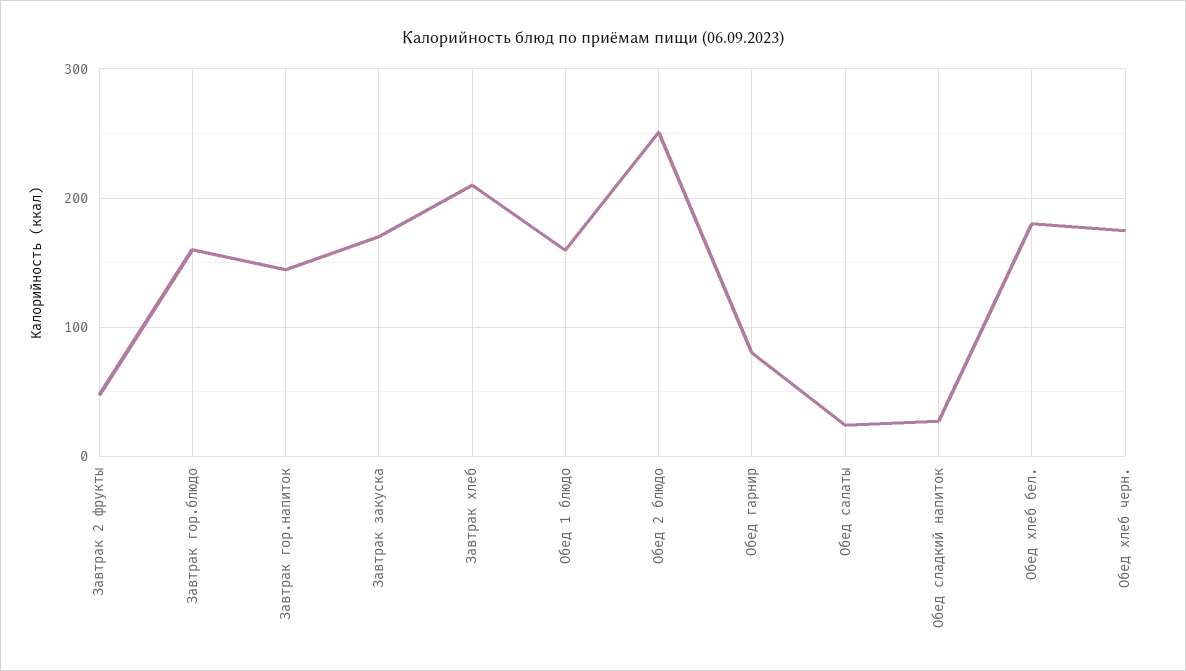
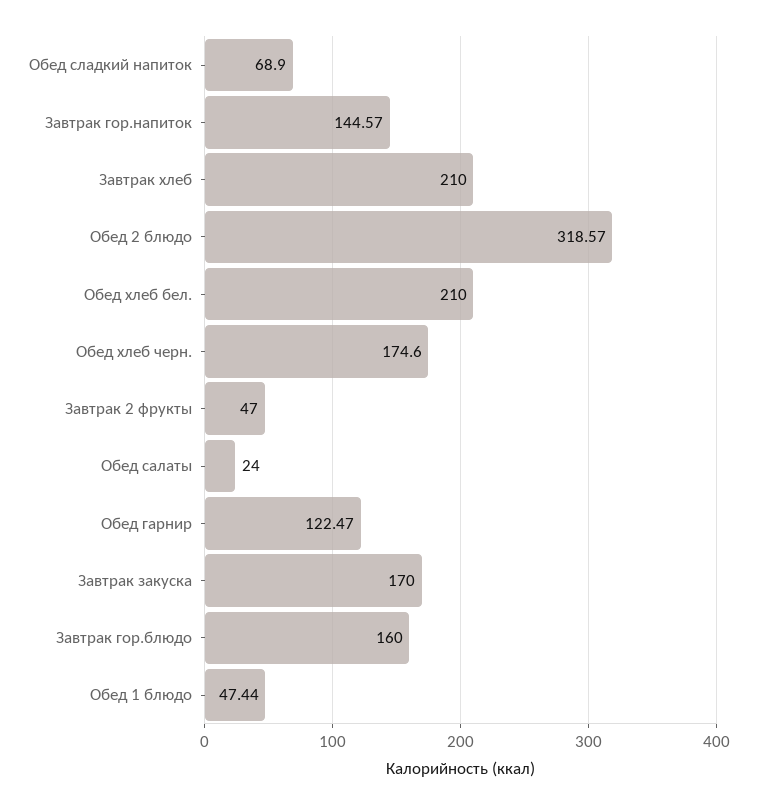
Обед 1 блюдо: 160 -> 47.44
Обед 2 блюдо: 250 -> 318.57
Обед гарнир: 80 -> 122.47
Обед сладкий напиток: 30 -> 68.9
Обед хлеб бел.: 180 -> 210

